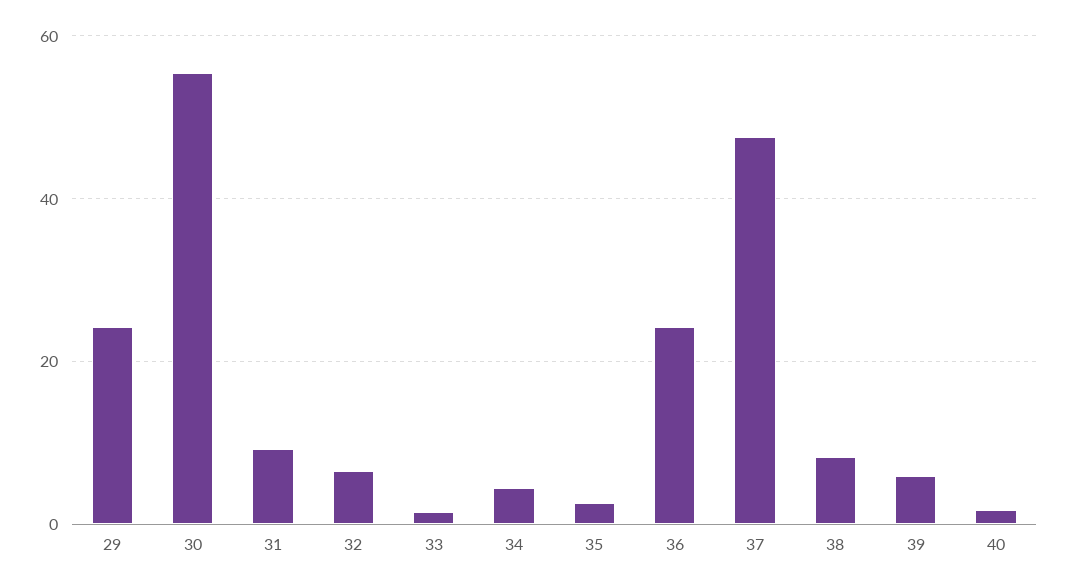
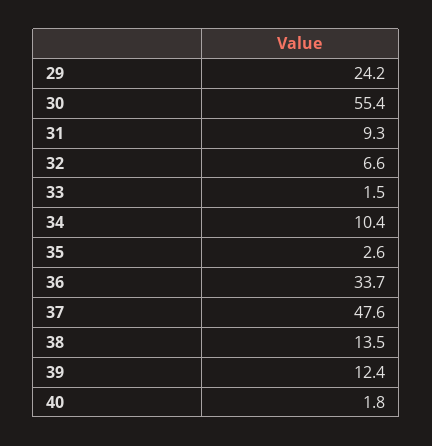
34: 4 -> 10.4
36: 24 -> 33.7
38: 8 -> 13.5
39: 6 -> 12.4

